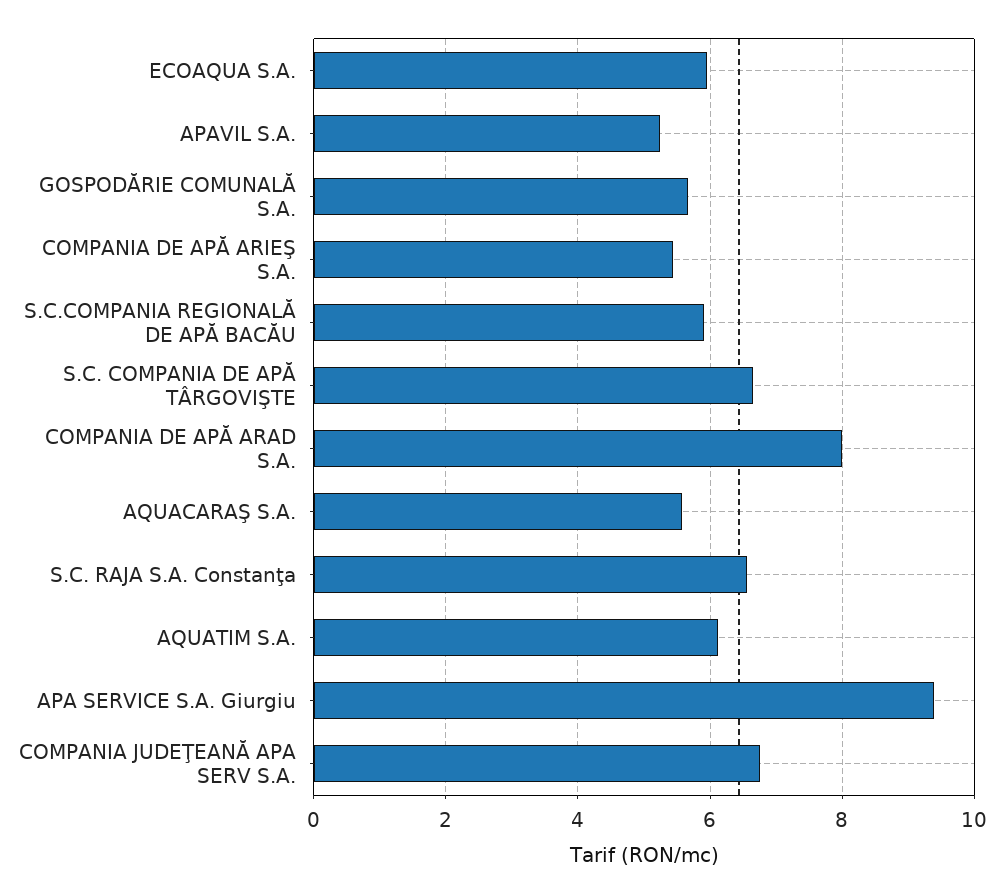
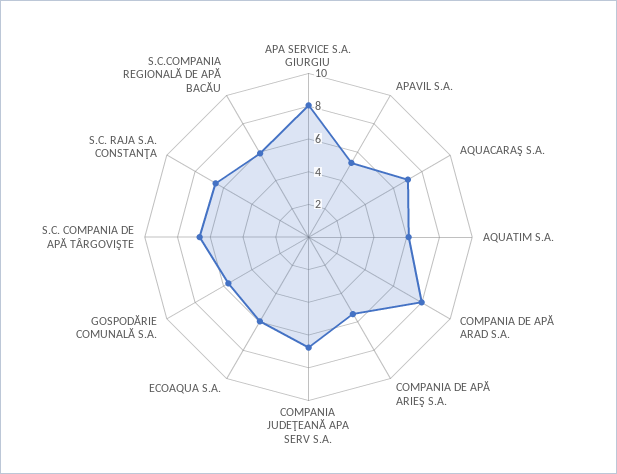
AQUACARAŞ S.A.: 5.6 -> 7
APA SERVICE S.A. Giurgiu: 9.4 -> 8

